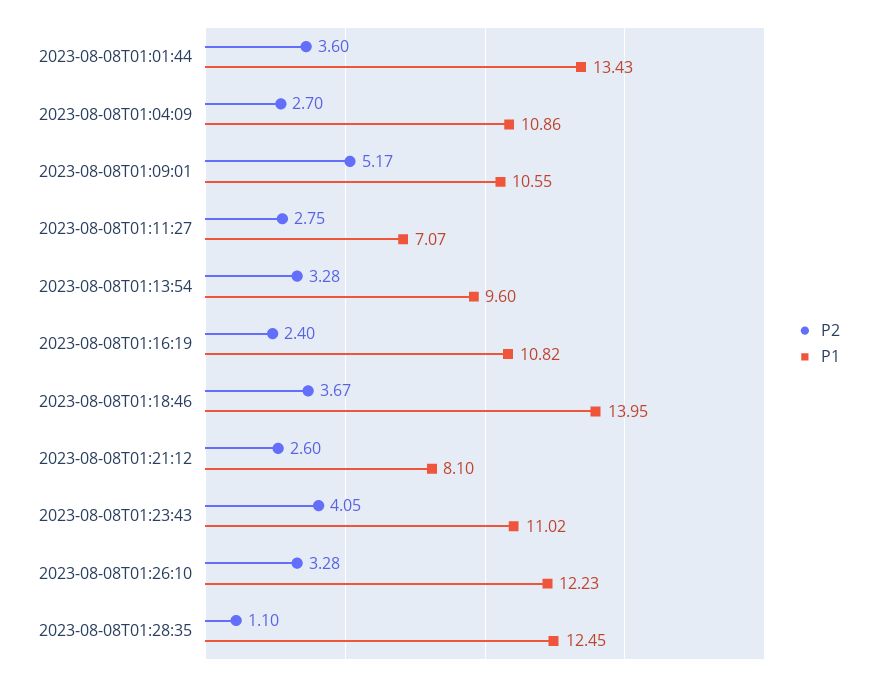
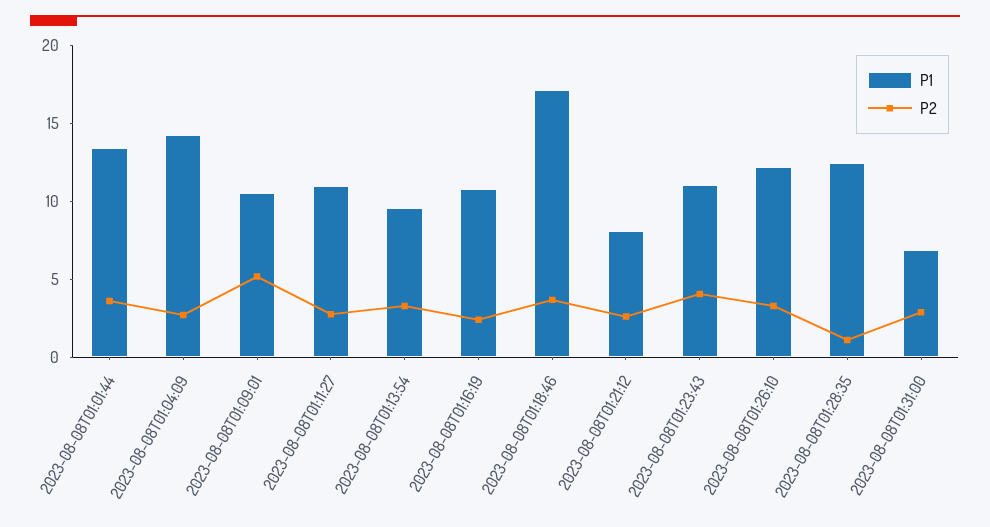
P1, 2023-08-08T01:04:09: 10.86 -> 14
P1, 2023-08-08T01:11:27: 7.07 -> 11
P1, 2023-08-08T01:18:46: 13.95 -> 17
P1, 2023-08-08T01:31:00: none -> 7
P2, 2023-08-08T01:31:00: none -> 3

